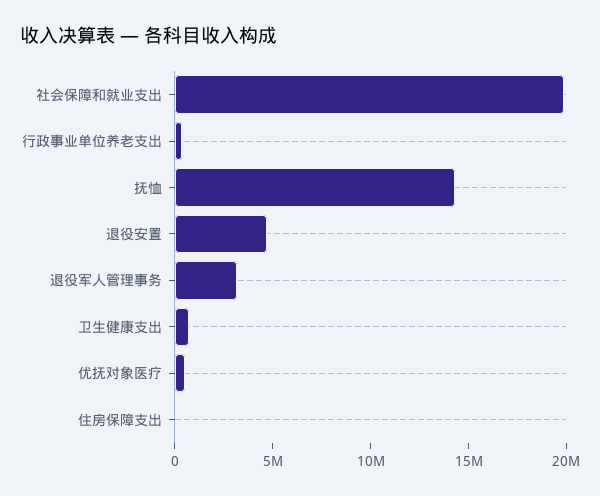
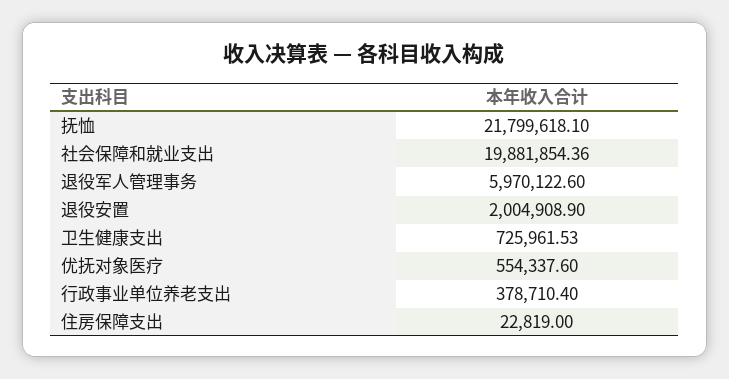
抚恤: 14000000 -> 21799618.1
退役安置: 5000000 -> 2004908.9
退役军人管理事务: 3000000 -> 5970122.6

